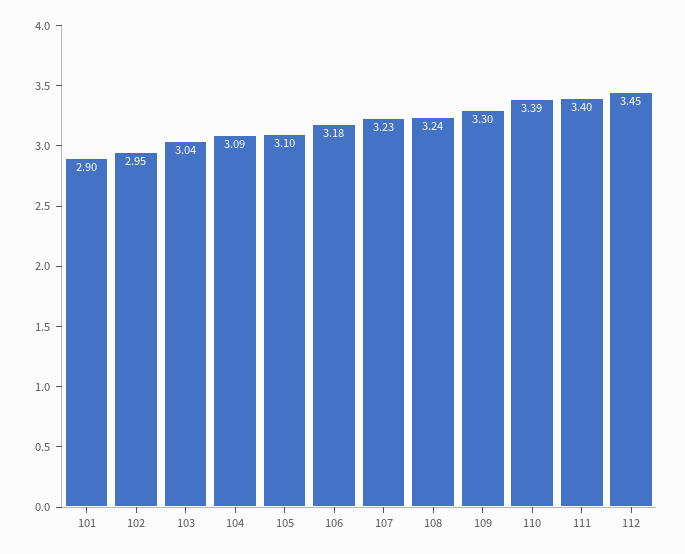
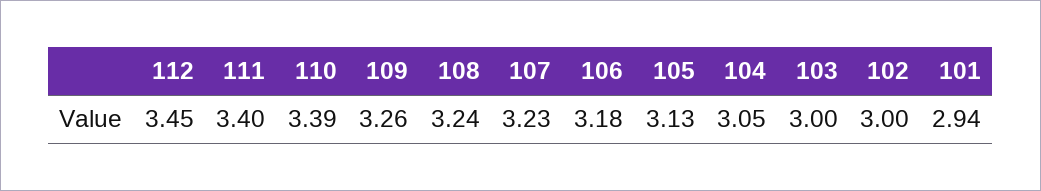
101: 2.9 -> 2.94
102: 2.95 -> 3
103: 3.04 -> 3
104: 3.09 -> 3.05
105: 3.1 -> 3.13
109: 3.3 -> 3.26

